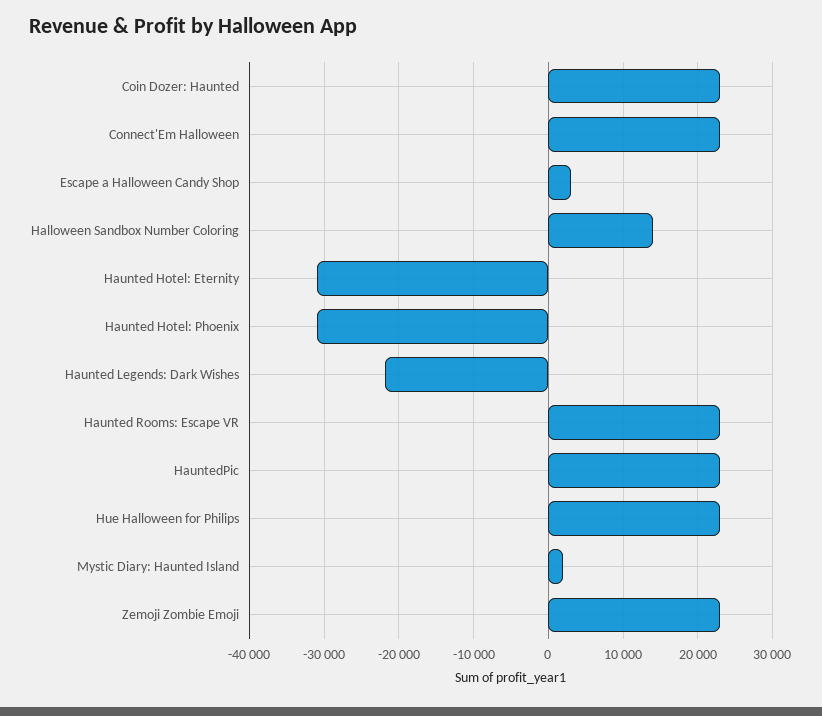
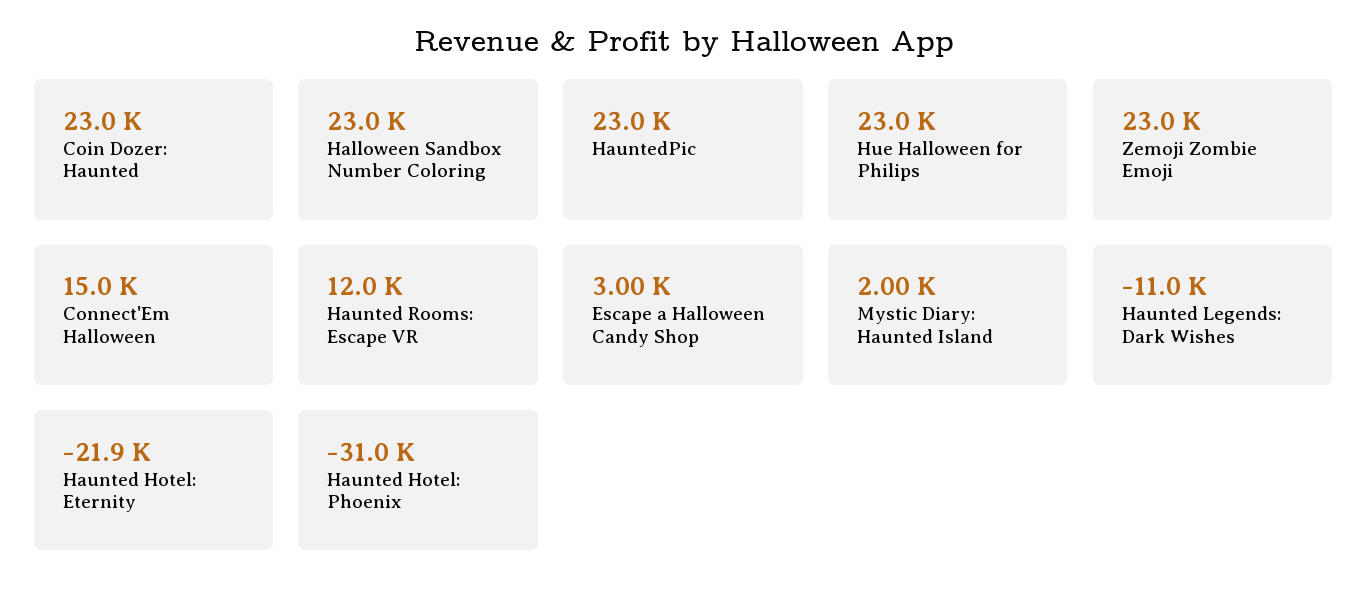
Connect'Em Halloween: 23000 -> 15000
Halloween Sandbox Number Coloring: 14000 -> 23000
Haunted Hotel: Eternity: -31000 -> -21900
Haunted Legends: Dark Wishes: -22000 -> -11000
Haunted Rooms: Escape VR: 23000 -> 12000

